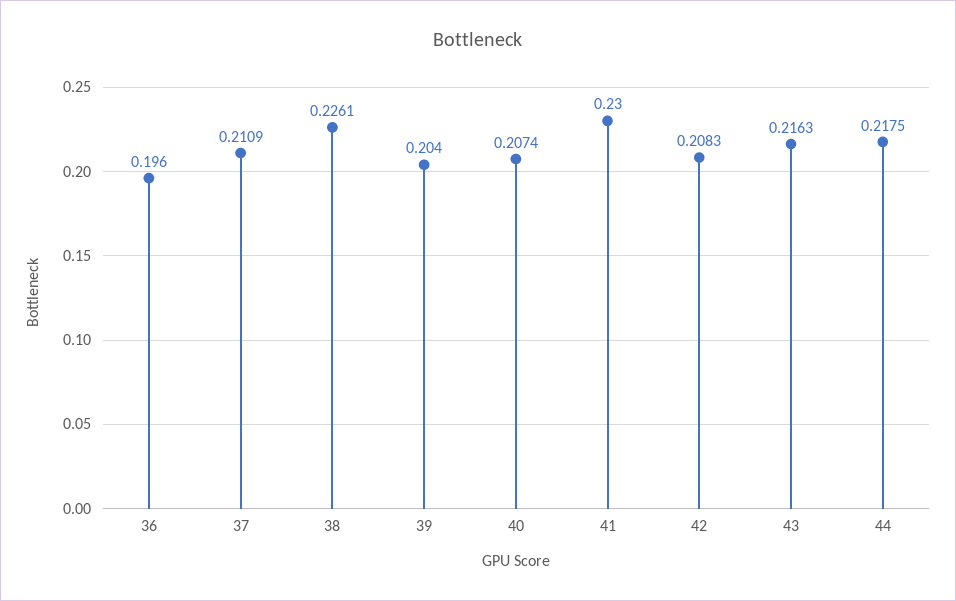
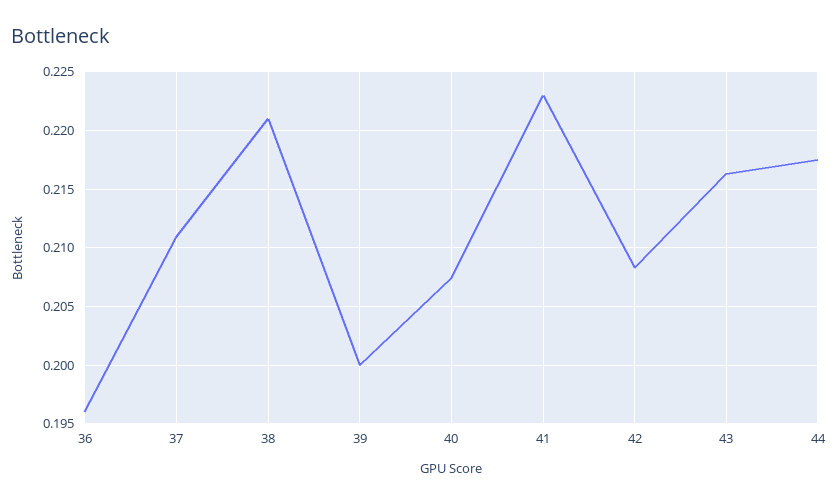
38: 0.2261 -> 0.221
39: 0.204 -> 0.2
41: 0.23 -> 0.223

